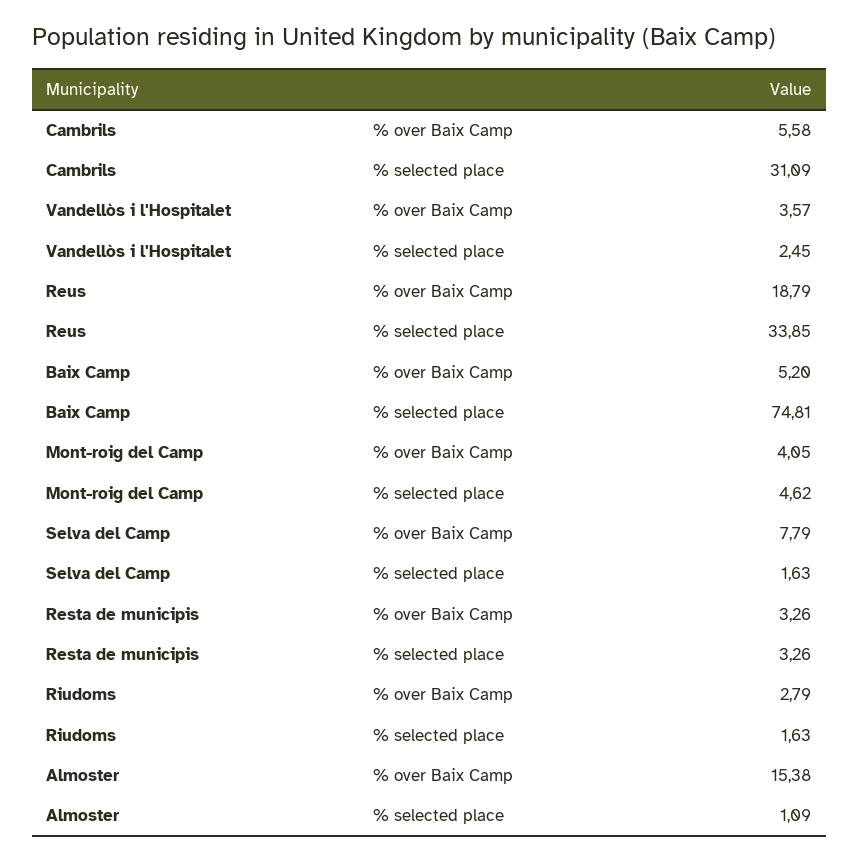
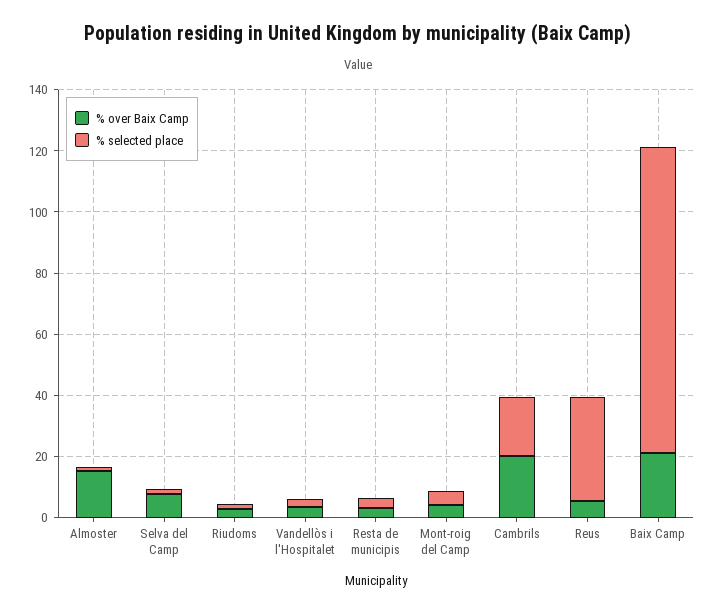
% over Baix Camp, Cambrils: 5.58 -> 20
% selected place, Cambrils: 31.09 -> 20
% over Baix Camp, Reus: 18.79 -> 5
% over Baix Camp, Baix Camp: 5.2 -> 20
% selected place, Baix Camp: 74.81 -> 100

